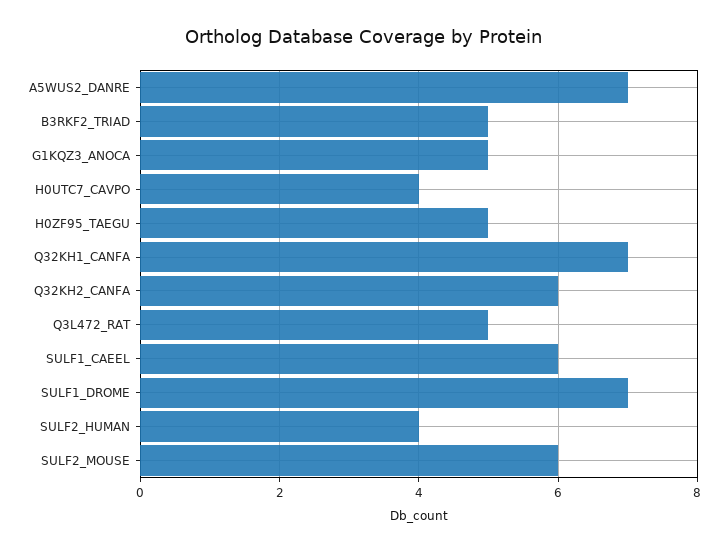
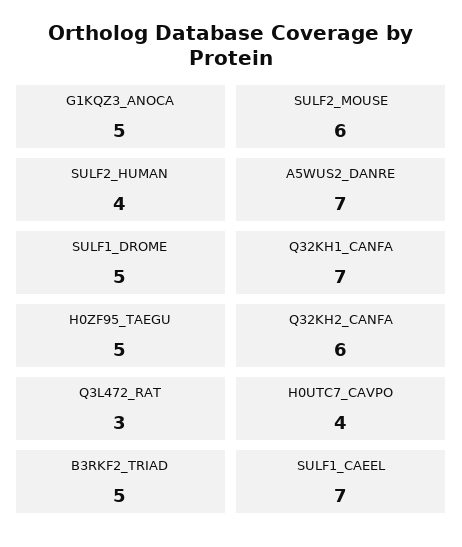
Q3L472_RAT: 5 -> 3
SULF1_CAEEL: 6 -> 7
SULF1_DROME: 7 -> 5

